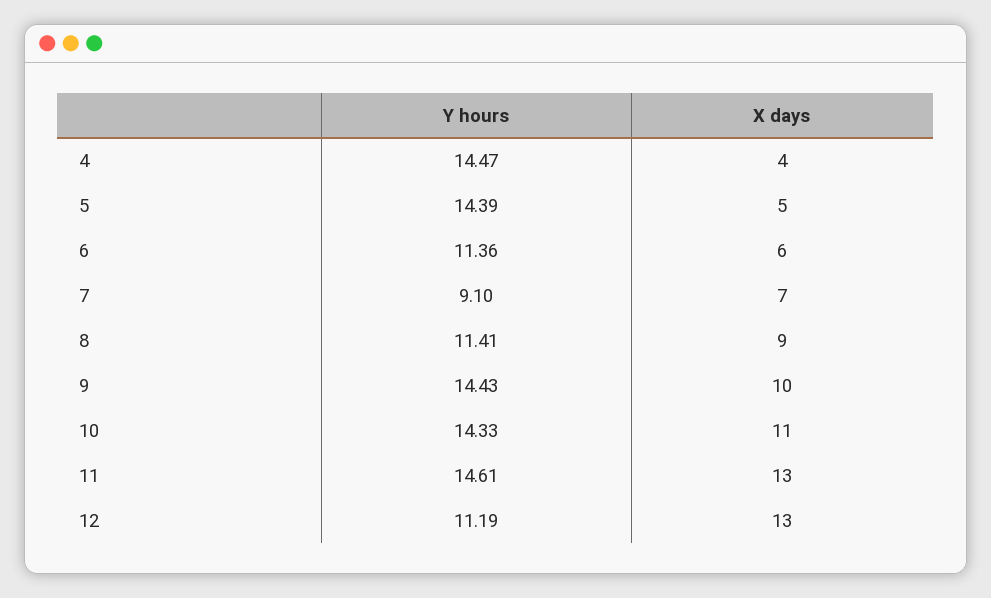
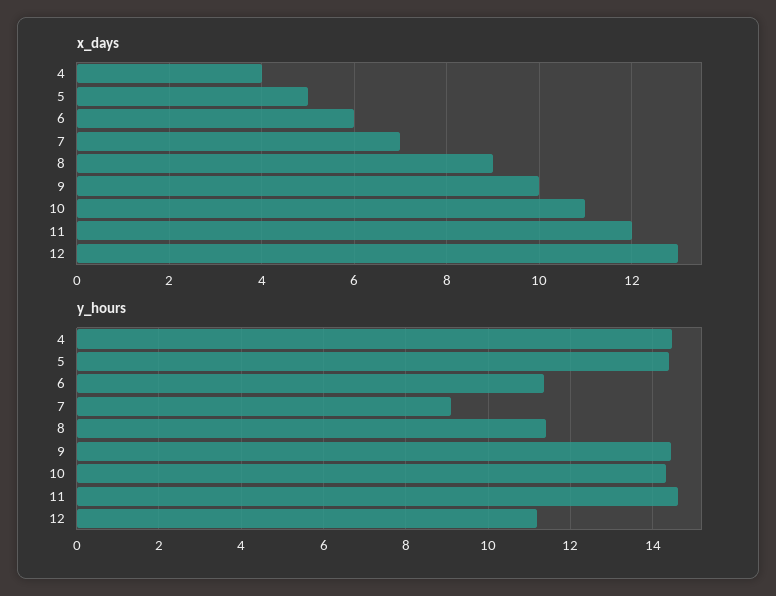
X days, 11: 13 -> 12

